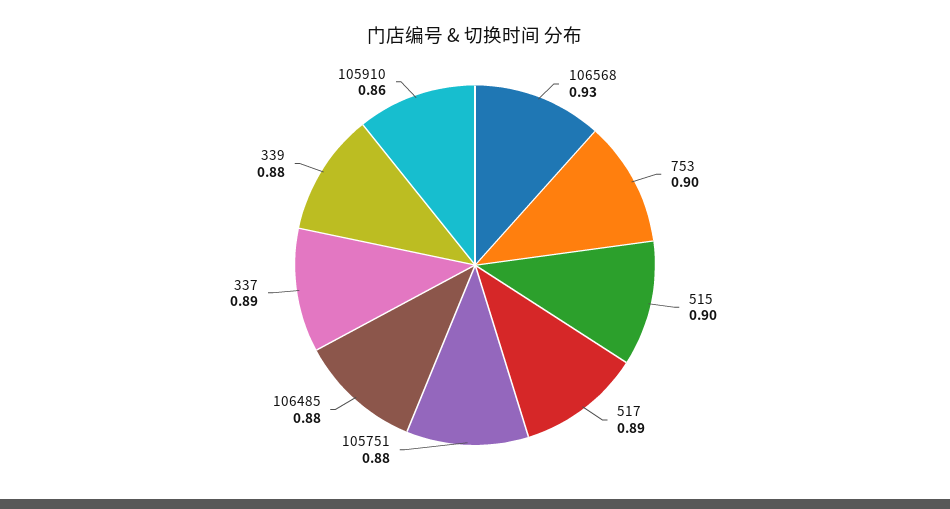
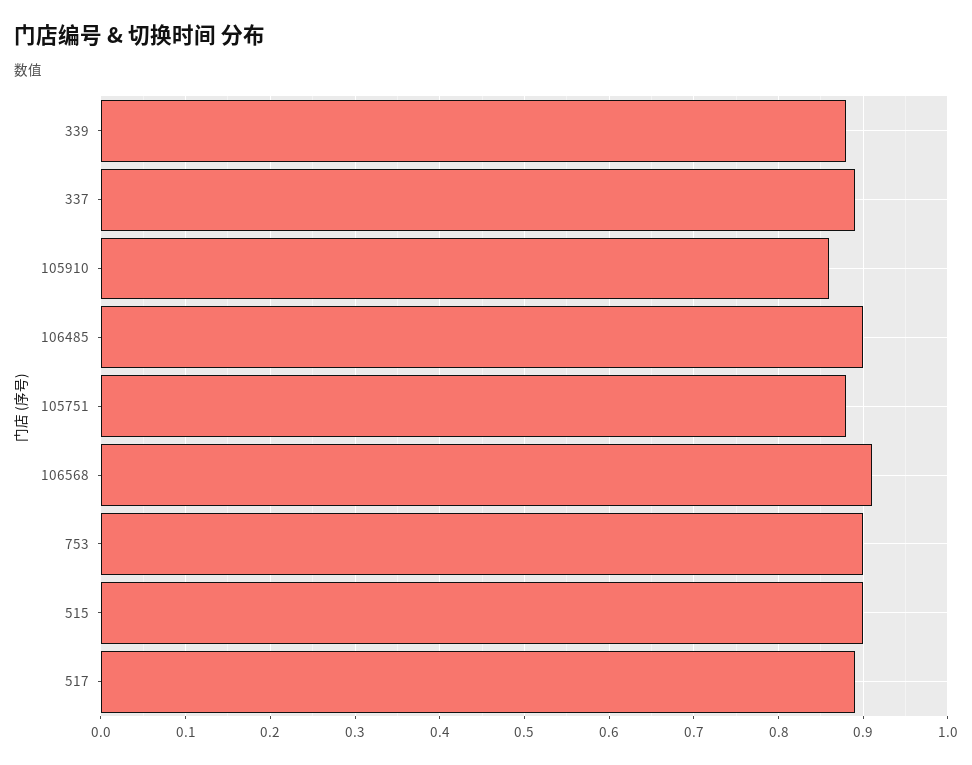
106568: 0.93 -> 0.91
106485: 0.88 -> 0.9

